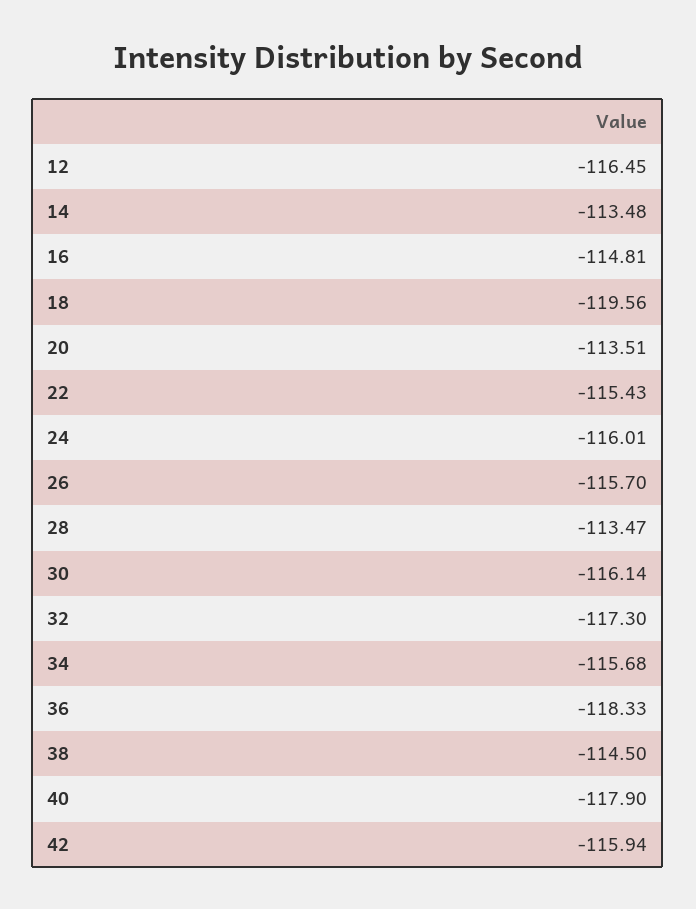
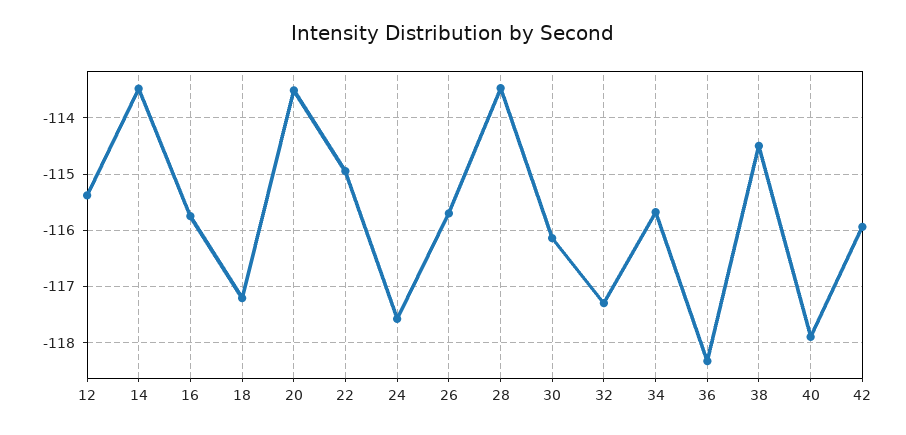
12: -116.45 -> -115.4
16: -114.81 -> -115.8
18: -119.56 -> -117.2
22: -115.43 -> -115
24: -116.01 -> -117.6

